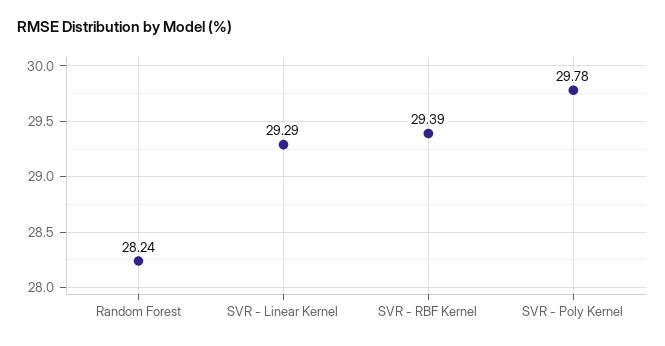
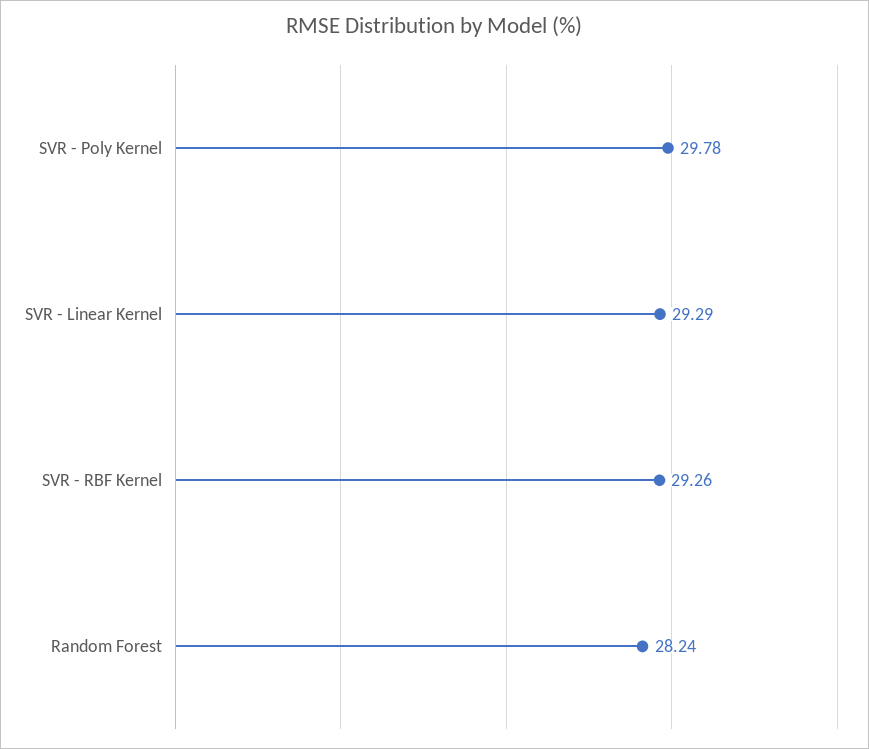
SVR - RBF Kernel: 29.39 -> 29.26

